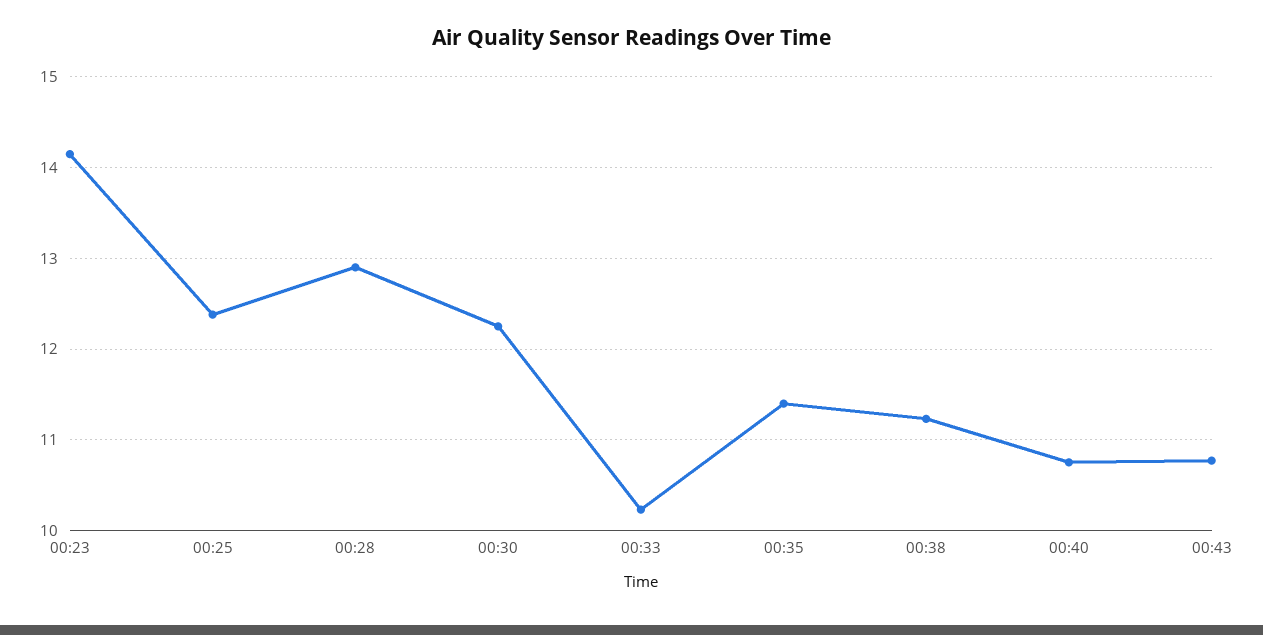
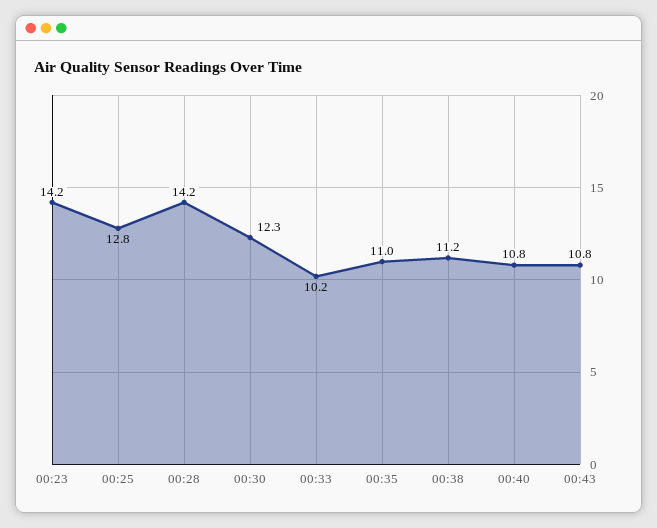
00:25: 12.4 -> 12.8
00:28: 12.9 -> 14.2
00:35: 11.4 -> 11

